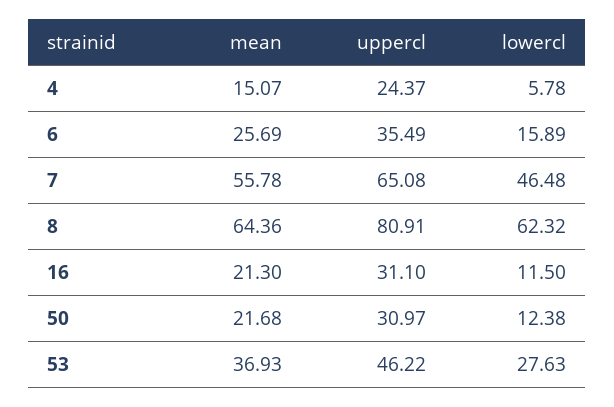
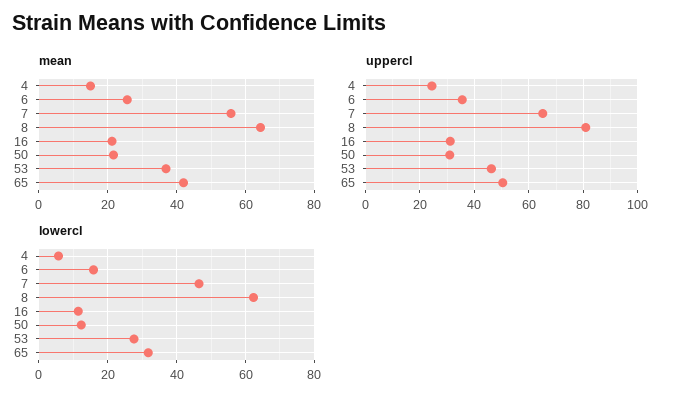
mean, 65: none -> 42
uppercl, 65: none -> 50
lowercl, 65: none -> 32

